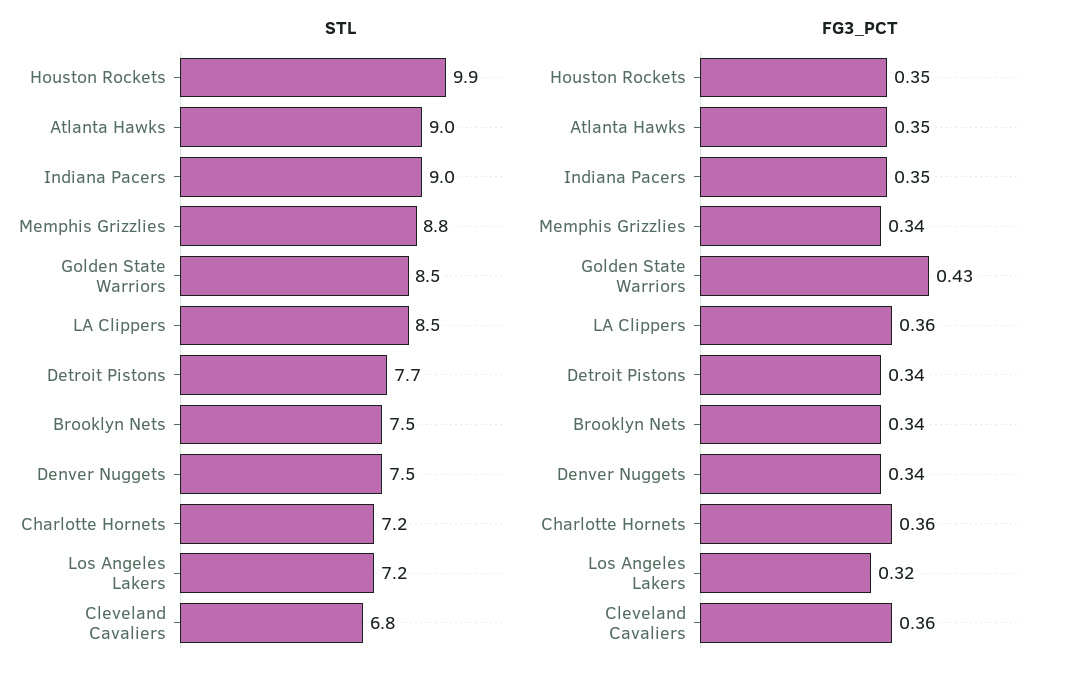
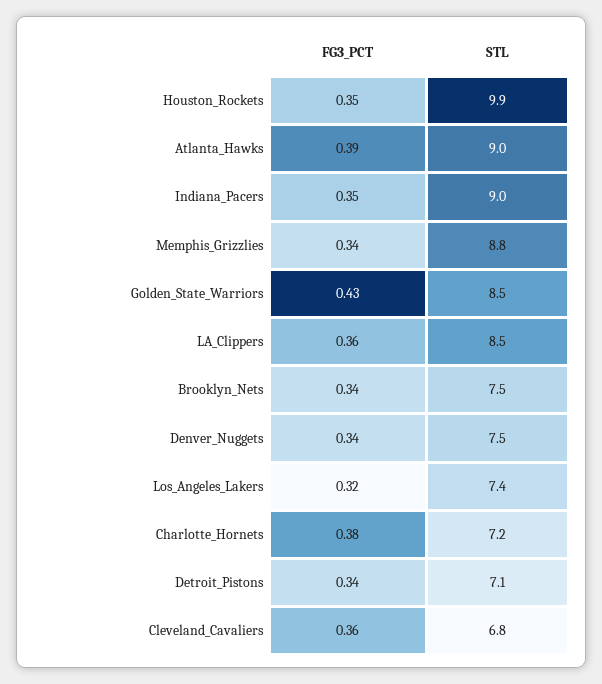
STL, Detroit Pistons: 7.7 -> 7.1
STL, Los Angeles Lakers: 7.2 -> 7.4
FG3_PCT, Atlanta Hawks: 0.35 -> 0.39
FG3_PCT, Charlotte Hornets: 0.36 -> 0.38

